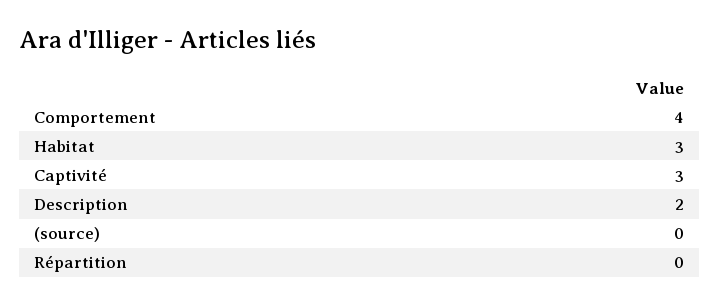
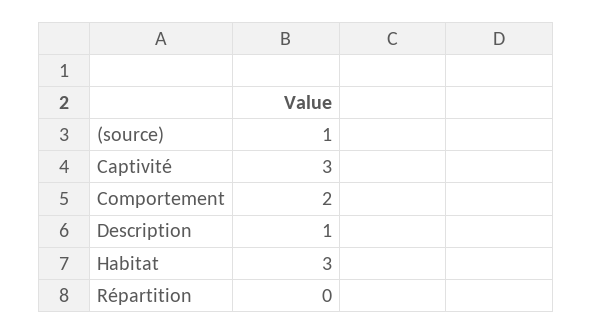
Comportement: 4 -> 2
Description: 2 -> 1
(source): 0 -> 1

